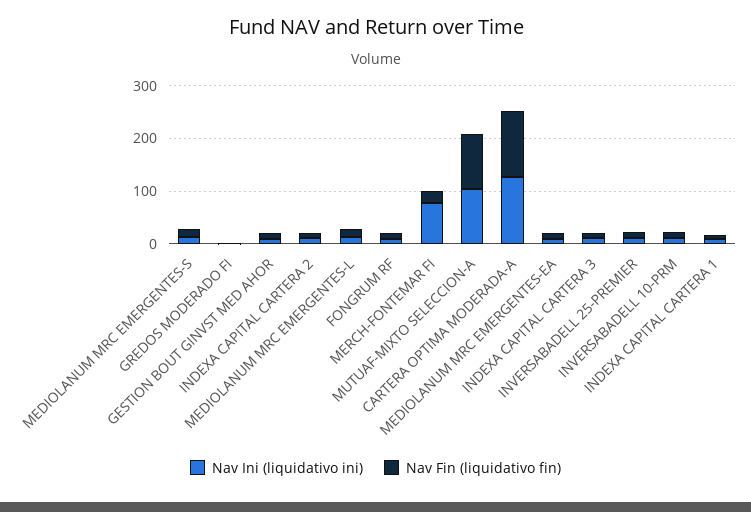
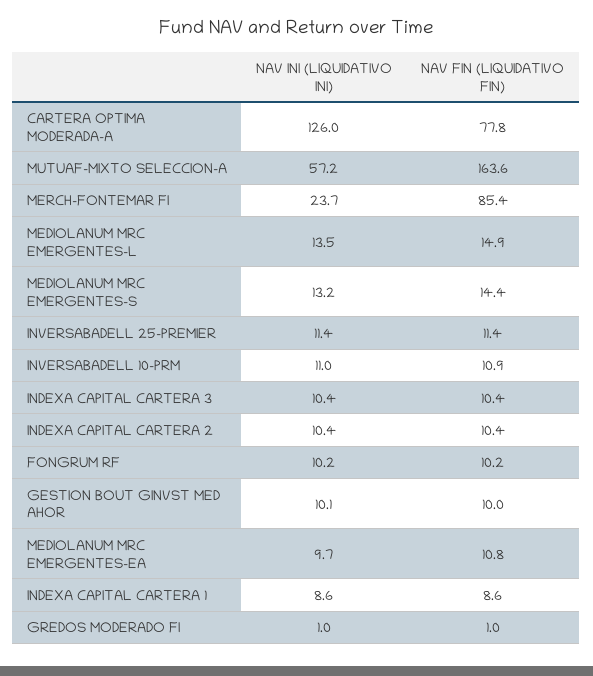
Nav Ini (liquidativo ini), MERCH-FONTEMAR FI: 80 -> 23.7
Nav Fin (liquidativo fin), MERCH-FONTEMAR FI: 20 -> 85.4
Nav Ini (liquidativo ini), MUTUAF-MIXTO SELECCION-A: 100 -> 57.2
Nav Fin (liquidativo fin), MUTUAF-MIXTO SELECCION-A: 100 -> 163.6
Nav Fin (liquidativo fin), CARTERA OPTIMA MODERADA-A: 120 -> 77.8

